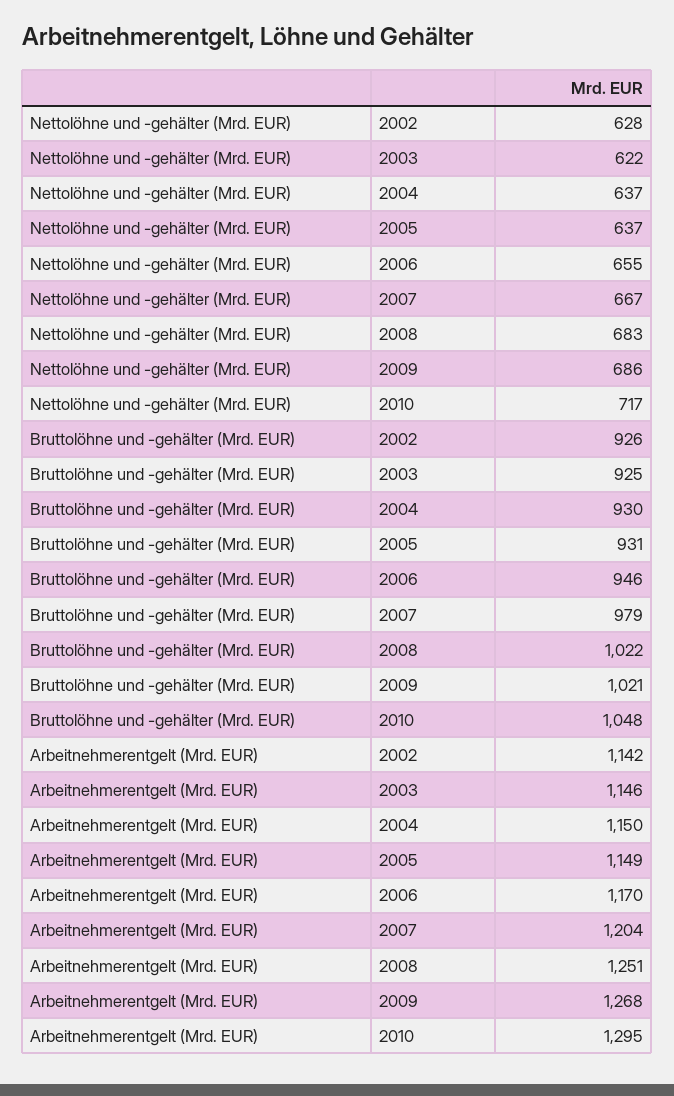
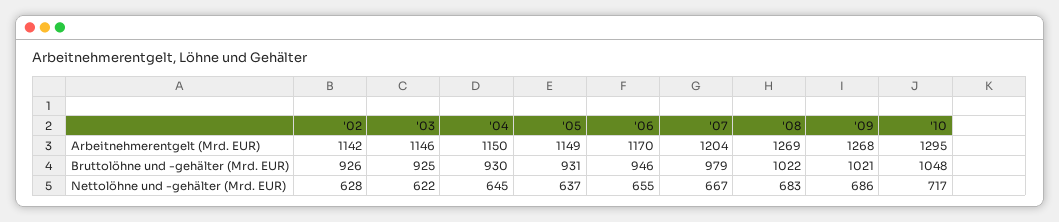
Nettolöhne und -gehälter (Mrd. EUR), 2004: 637 -> 645
Arbeitnehmerentgelt (Mrd. EUR), 2008: 1251 -> 1269

